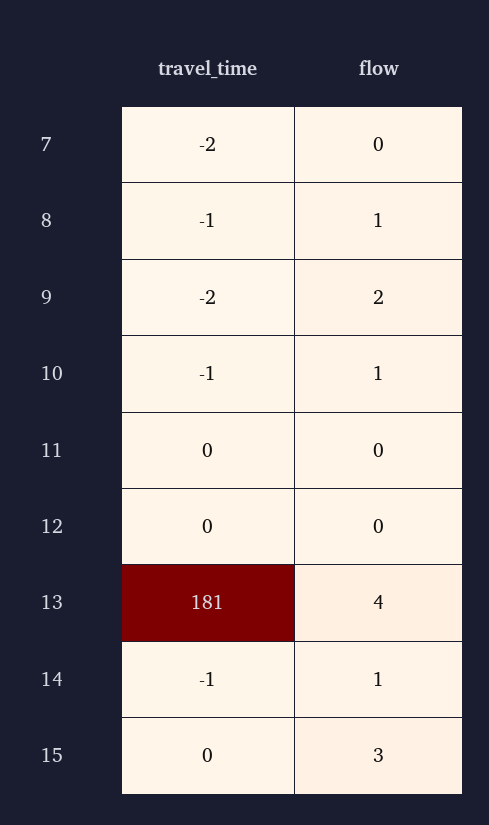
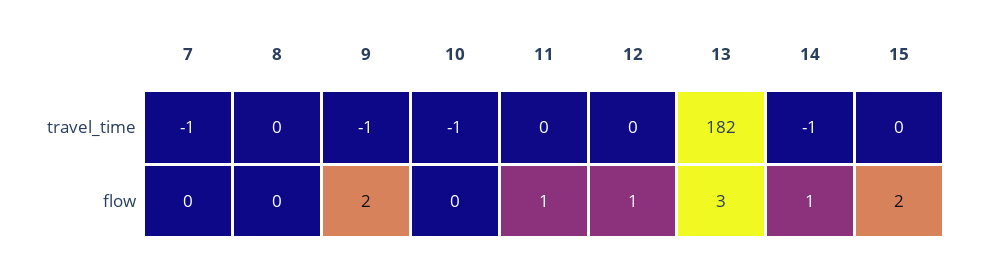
travel_time, 7: -2 -> -1
travel_time, 8: -1 -> 0
flow, 8: 1 -> 0
travel_time, 9: -2 -> -1
flow, 10: 1 -> 0
flow, 11: 0 -> 1
flow, 12: 0 -> 1
travel_time, 13: 181 -> 182
flow, 13: 4 -> 3
flow, 15: 3 -> 2

